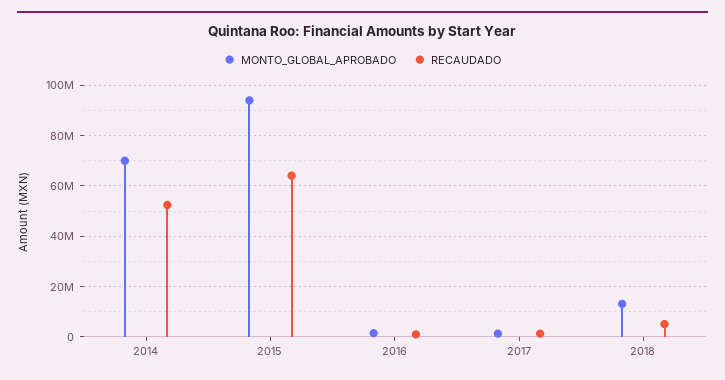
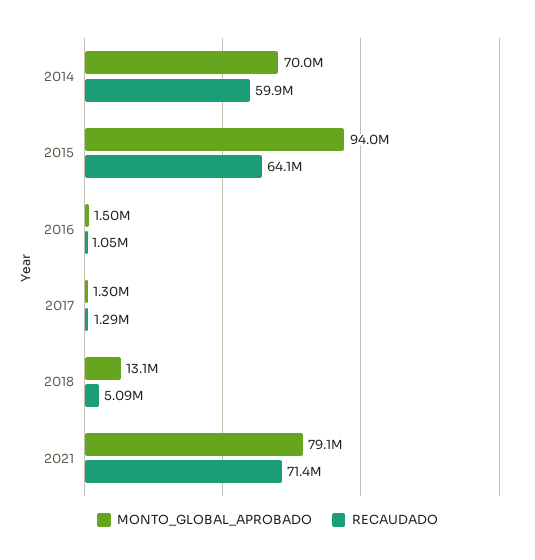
RECAUDADO, 2014: 52500000 -> 59900000
MONTO_GLOBAL_APROBADO, 2021: none -> 79100000
RECAUDADO, 2021: none -> 71400000

